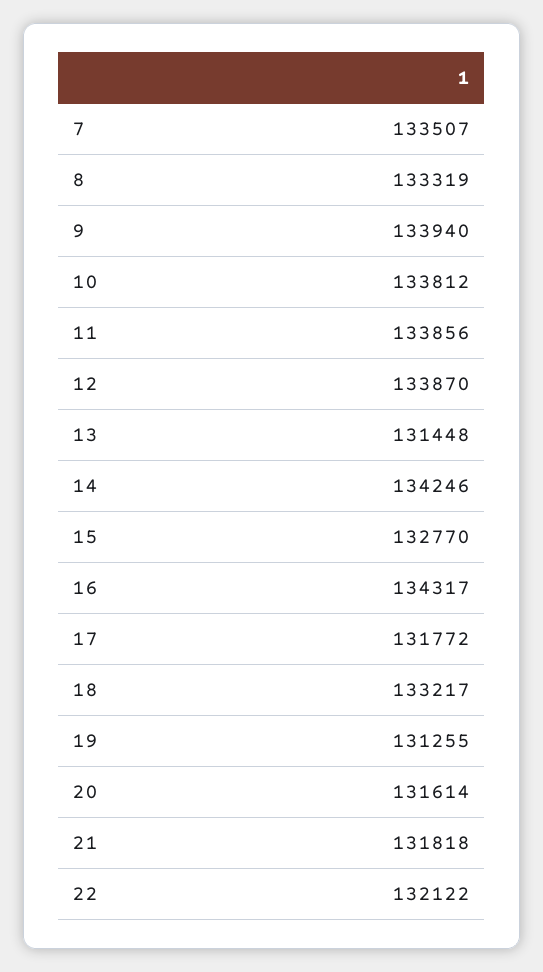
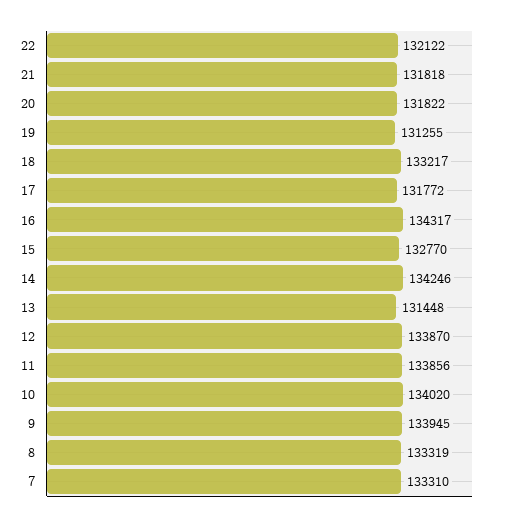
7: 133507 -> 133310
9: 133940 -> 133945
10: 133812 -> 134020
20: 131614 -> 131822

